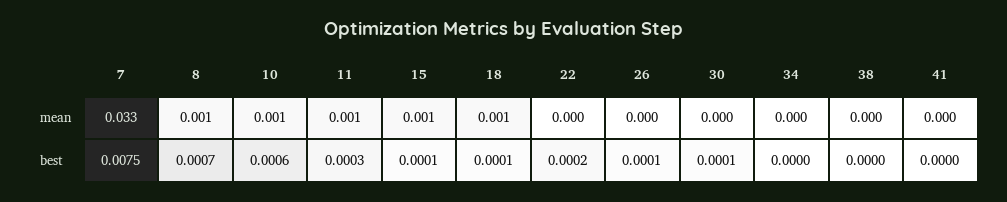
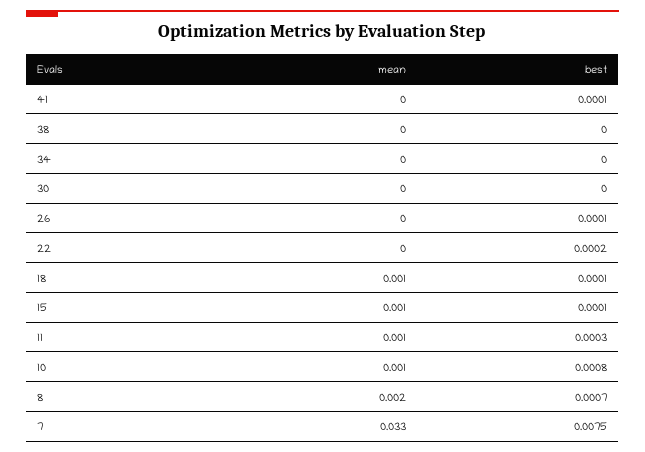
8, mean: 0.001 -> 0.002
10, best: 0.0006 -> 0.0008
30, best: 0.0001 -> 0
41, best: 0 -> 0.0001

